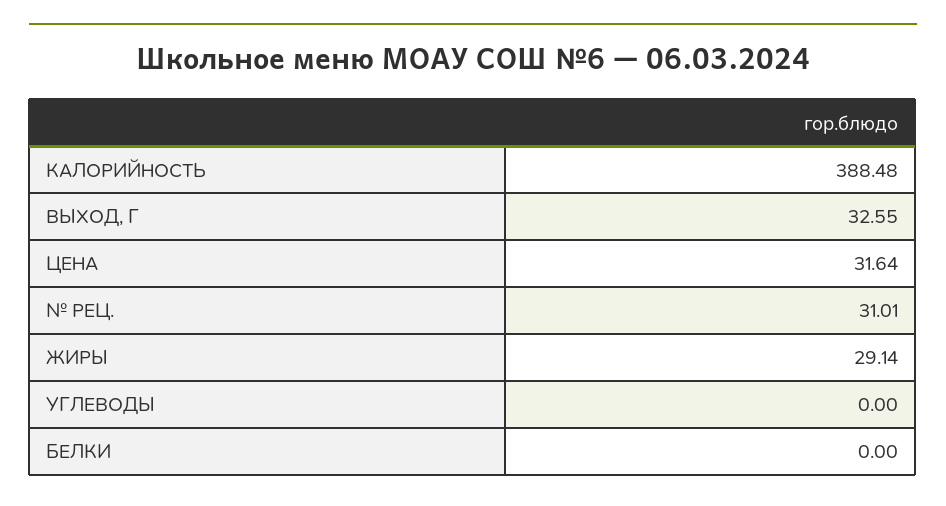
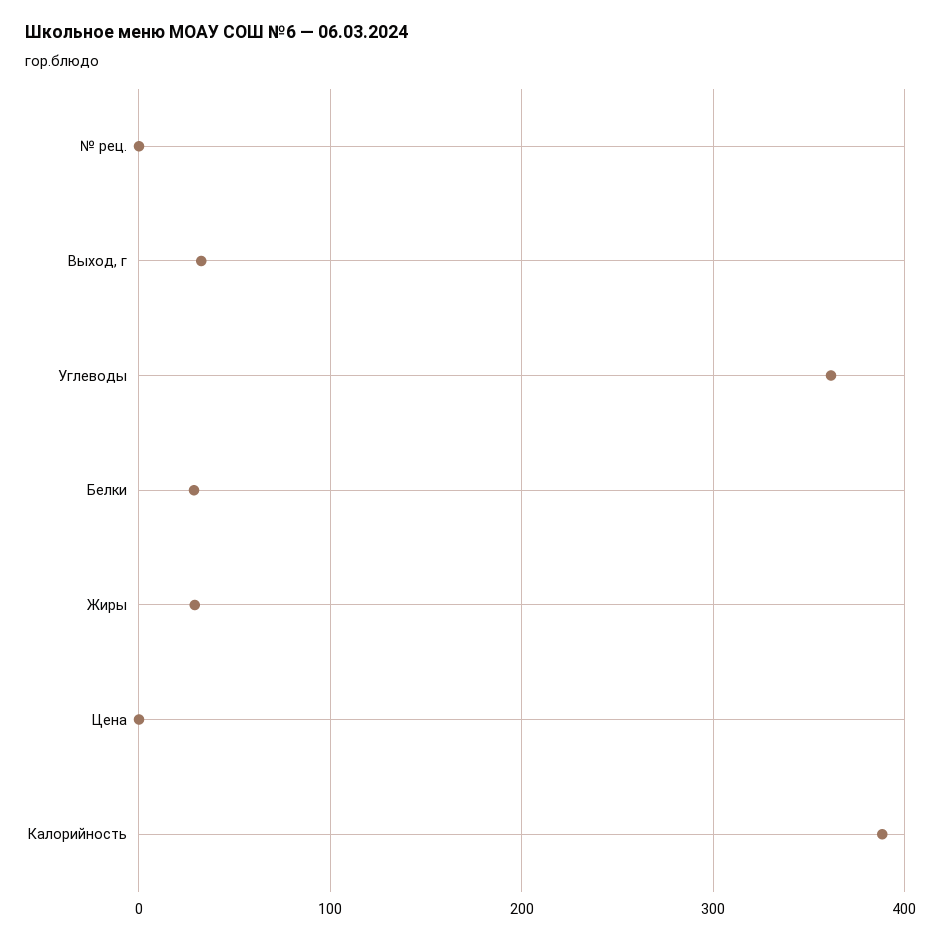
ЦЕНА: 31.64 -> 0
№ РЕЦ.: 31.01 -> 0
УГЛЕВОДЫ: 0 -> 360
БЕЛКИ: 0 -> 30

